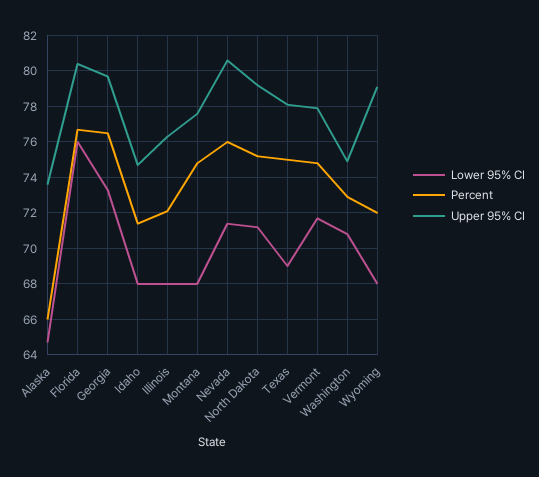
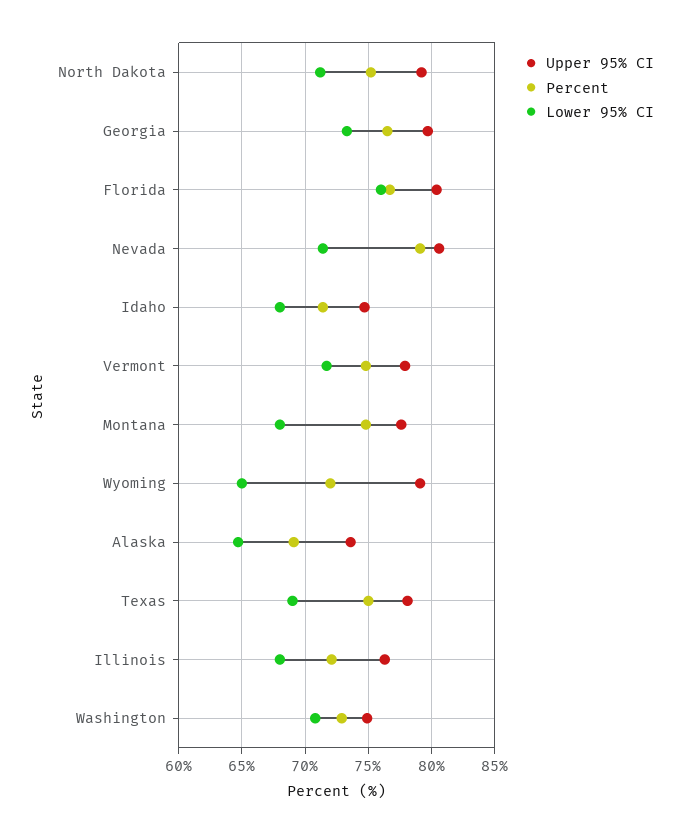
Percent, Alaska: 66 -> 69
Percent, Nevada: 76 -> 79
Lower 95% CI, Wyoming: 68 -> 65

